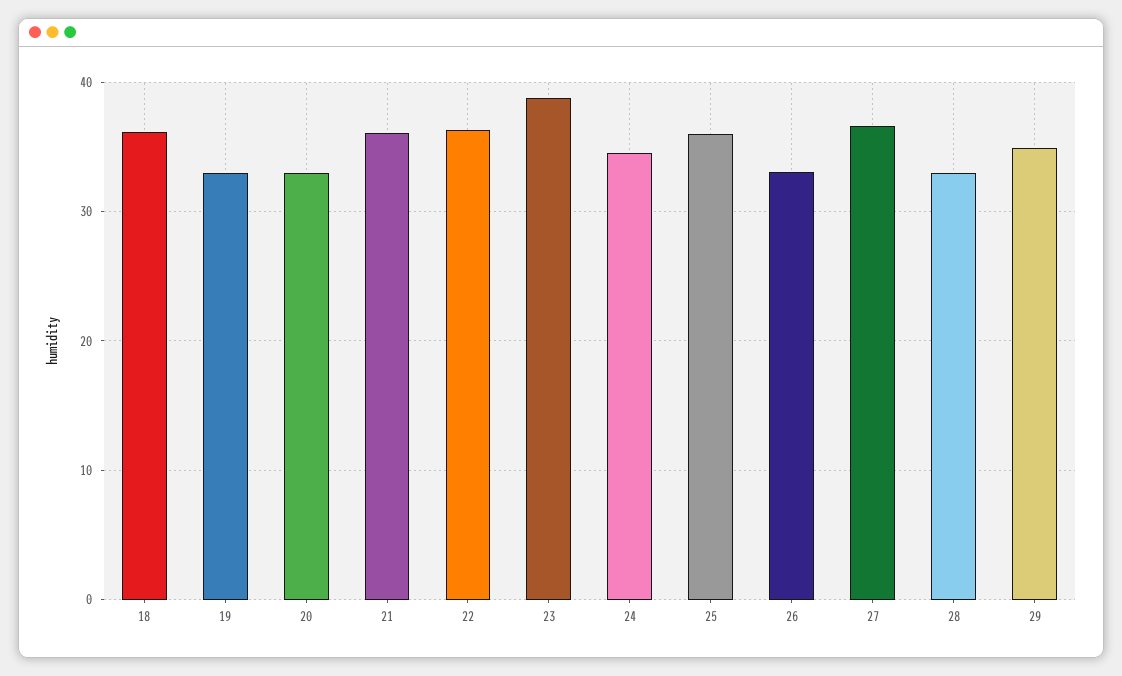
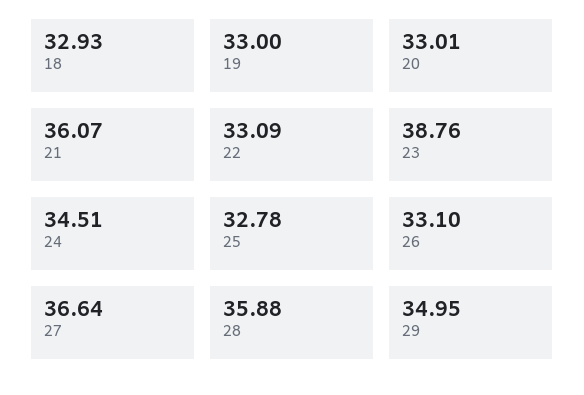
18: 36 -> 32.93
22: 36 -> 33.09
25: 36 -> 32.78
28: 33 -> 35.88

